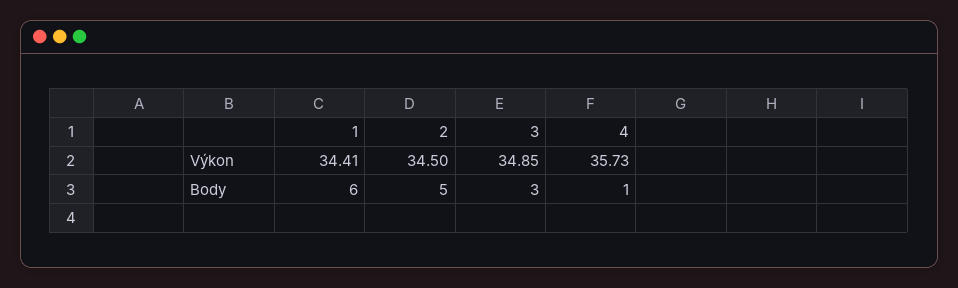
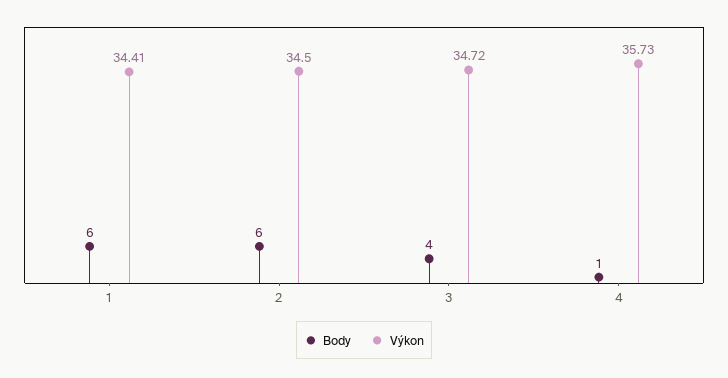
Výkon, 3: 34.85 -> 34.72
Body, 2: 5 -> 6
Body, 3: 3 -> 4

